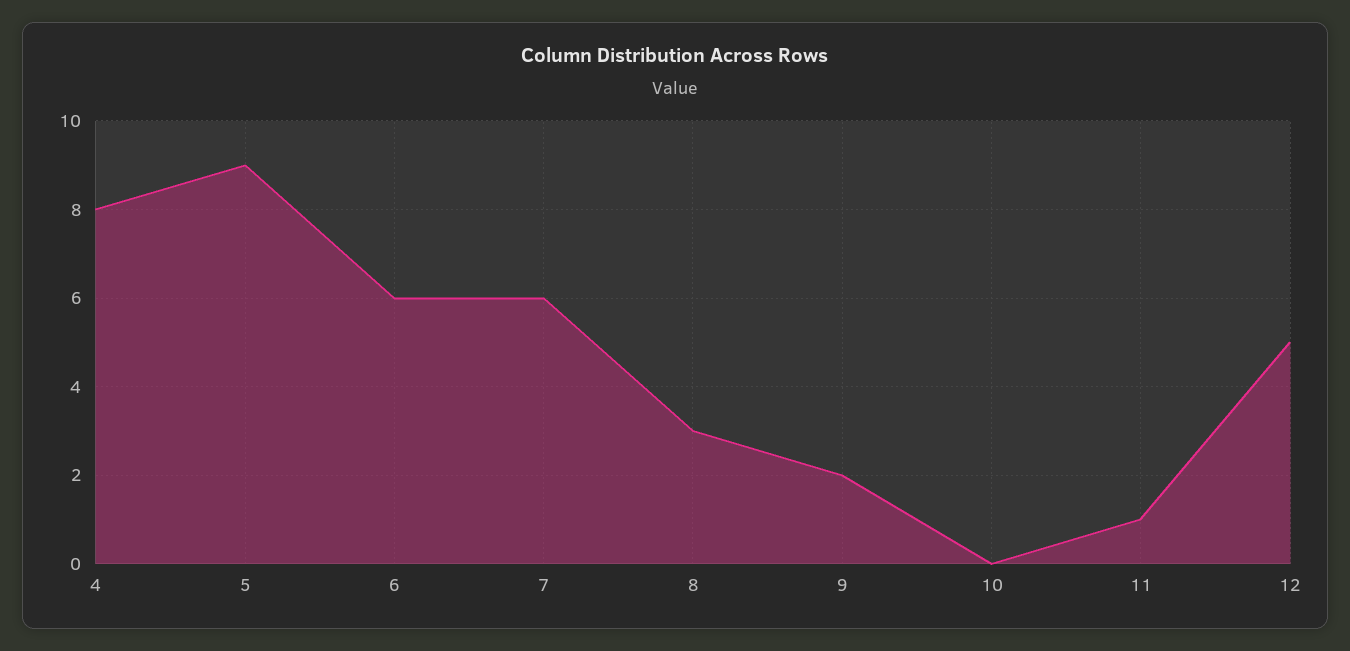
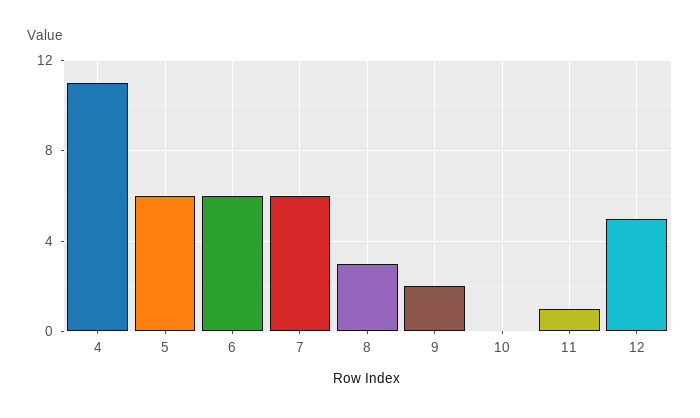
4: 8 -> 11
5: 9 -> 6

